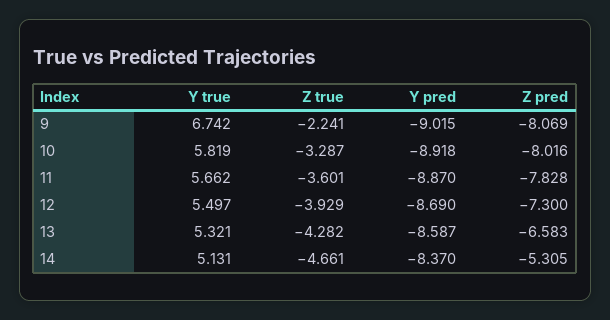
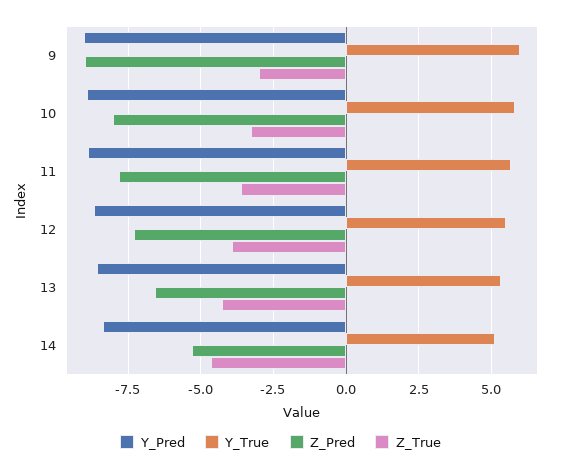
Y true, 9: 6.742 -> 6
Z true, 9: -2.241 -> -3
Z pred, 9: -8.069 -> -9

